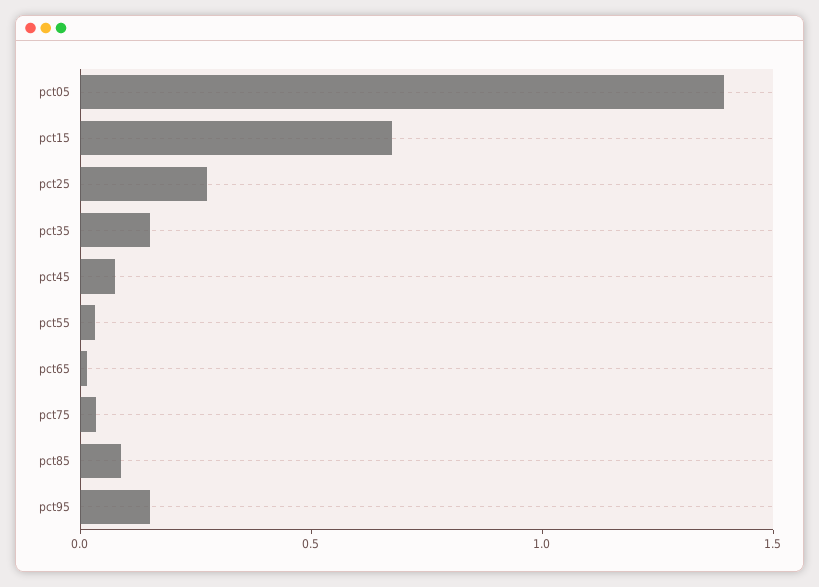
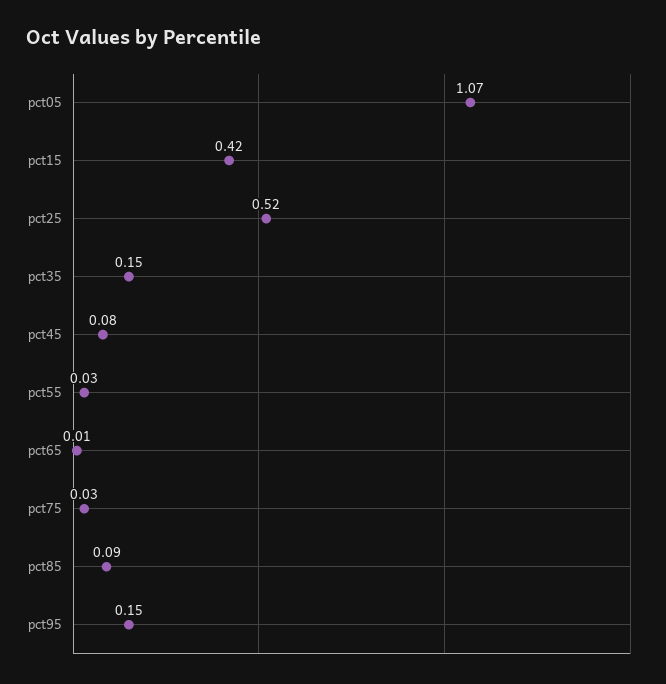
pct05: 1.4 -> 1.07
pct15: 0.7 -> 0.42
pct25: 0.3 -> 0.52

